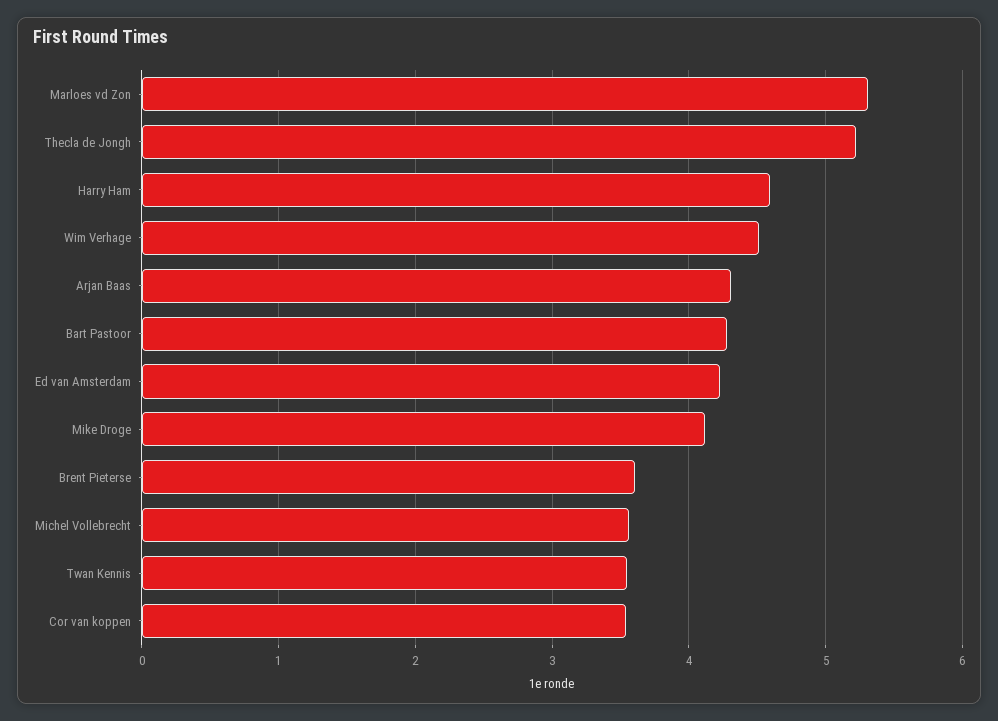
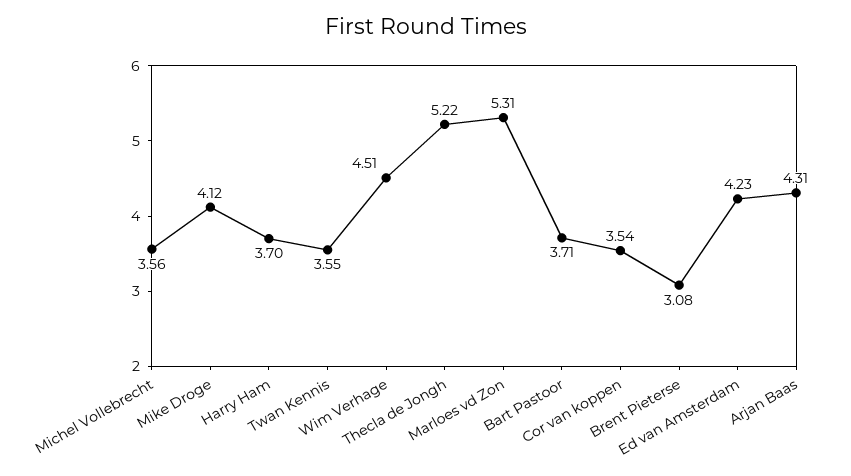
Harry Ham: 4.6 -> 3.7
Bart Pastoor: 4.3 -> 3.71
Brent Pieterse: 3.6 -> 3.08

